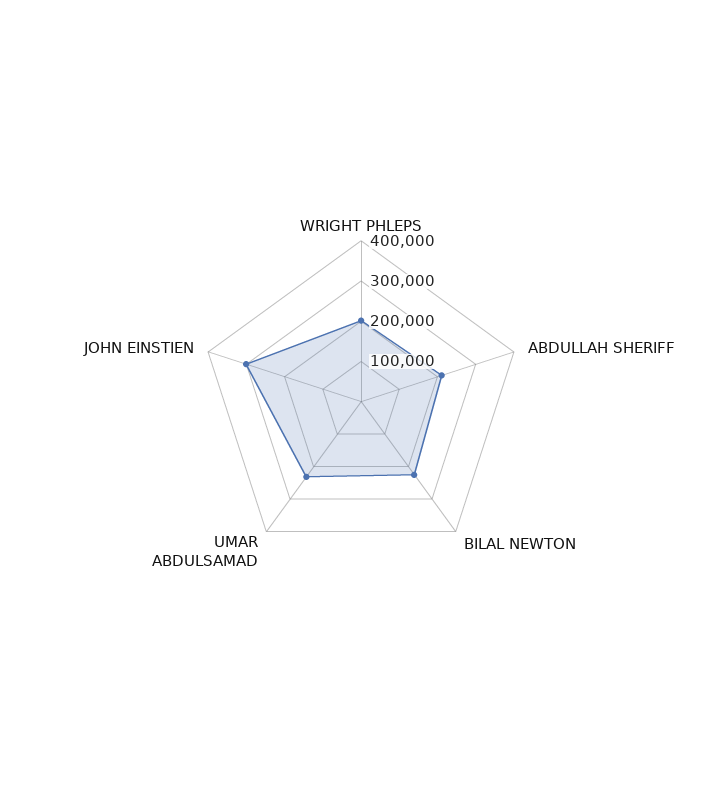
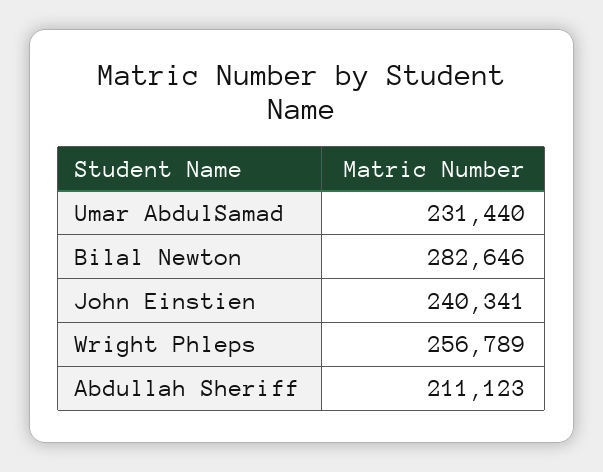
WRIGHT PHLEPS: 200000 -> 256789
BILAL NEWTON: 220000 -> 282646
JOHN EINSTIEN: 300000 -> 240341

